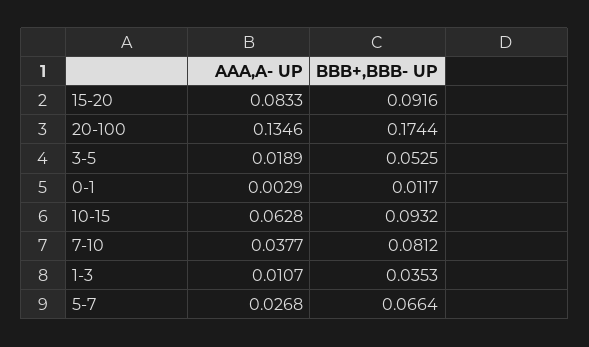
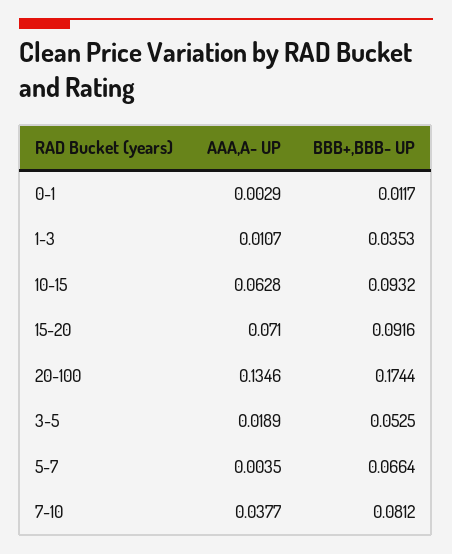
AAA,A- UP, 15-20: 0.0833 -> 0.071
AAA,A- UP, 5-7: 0.0268 -> 0.0035

